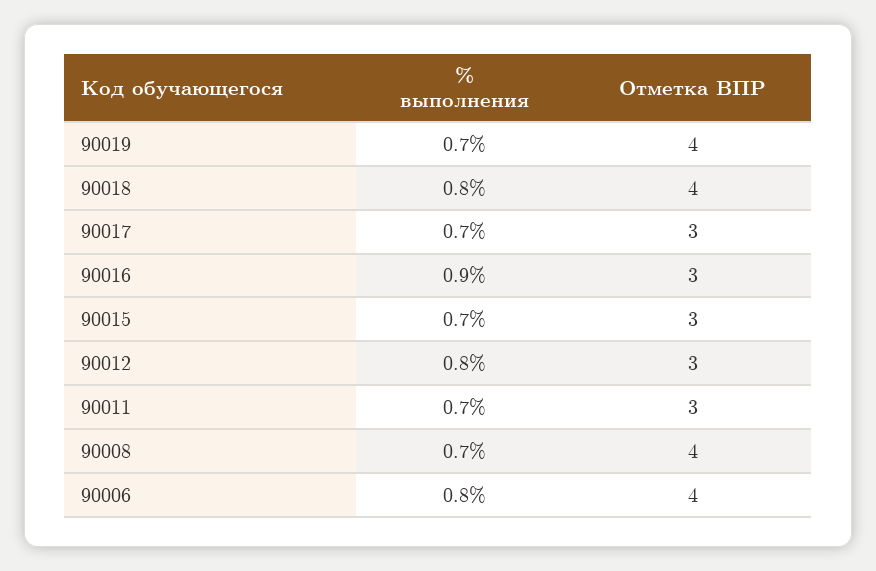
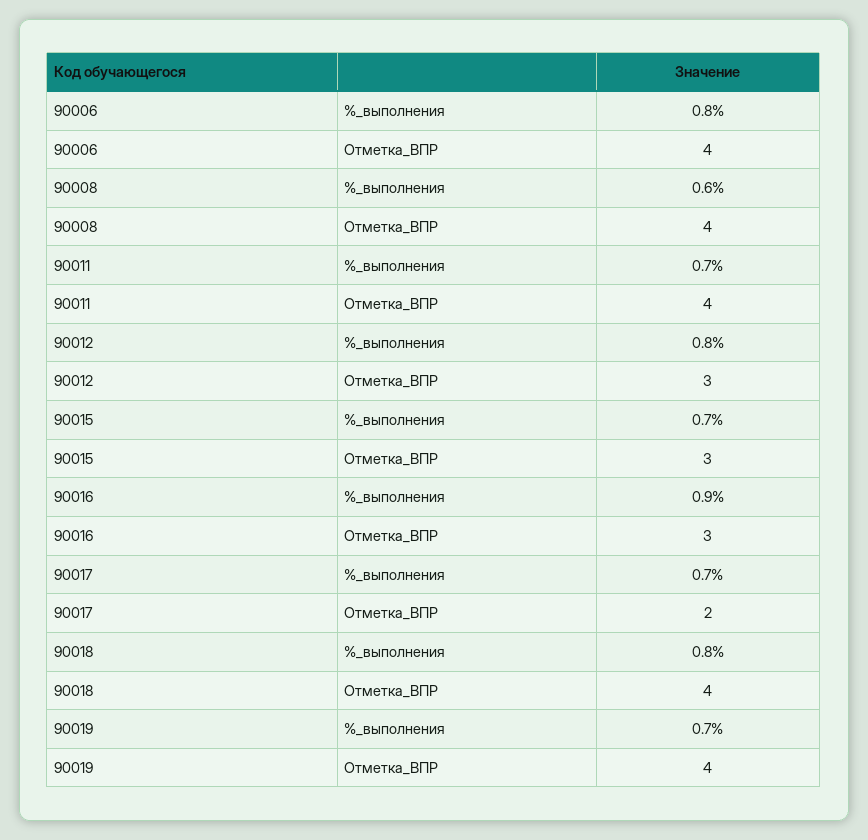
Отметка ВПР, 90017: 3 -> 2
Отметка ВПР, 90011: 3 -> 4
% выполнения, 90008: 0.7 -> 0.6

